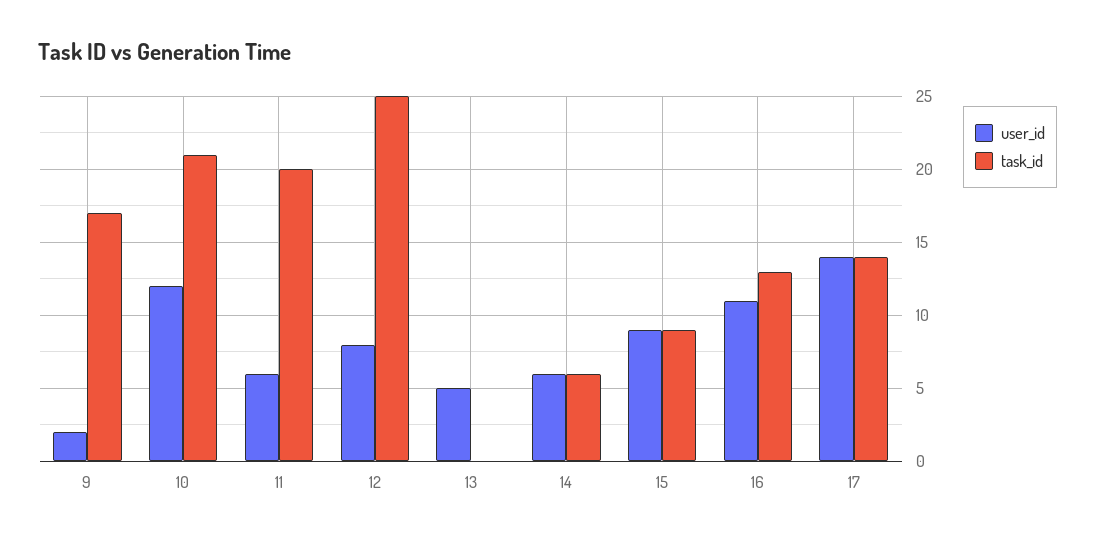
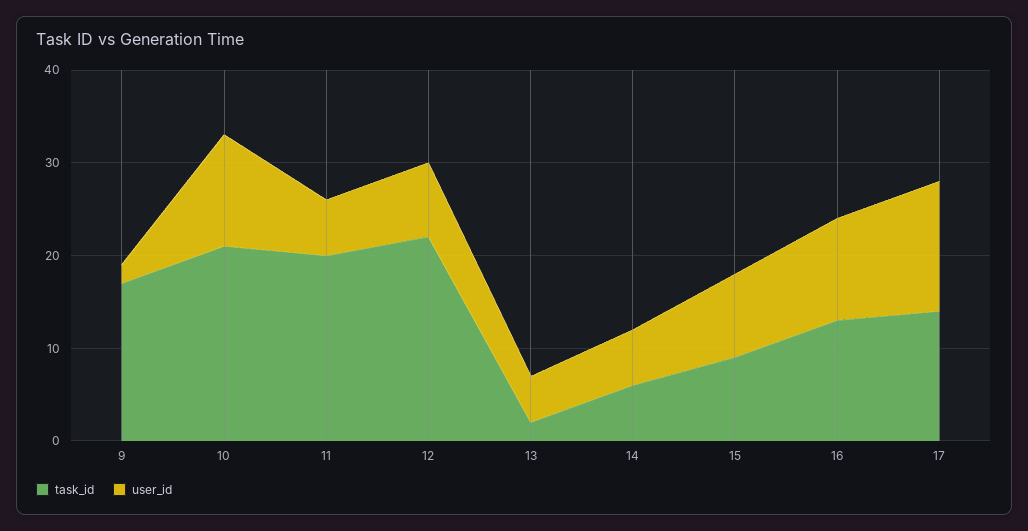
task_id, 12: 25 -> 22
task_id, 13: 0 -> 2

